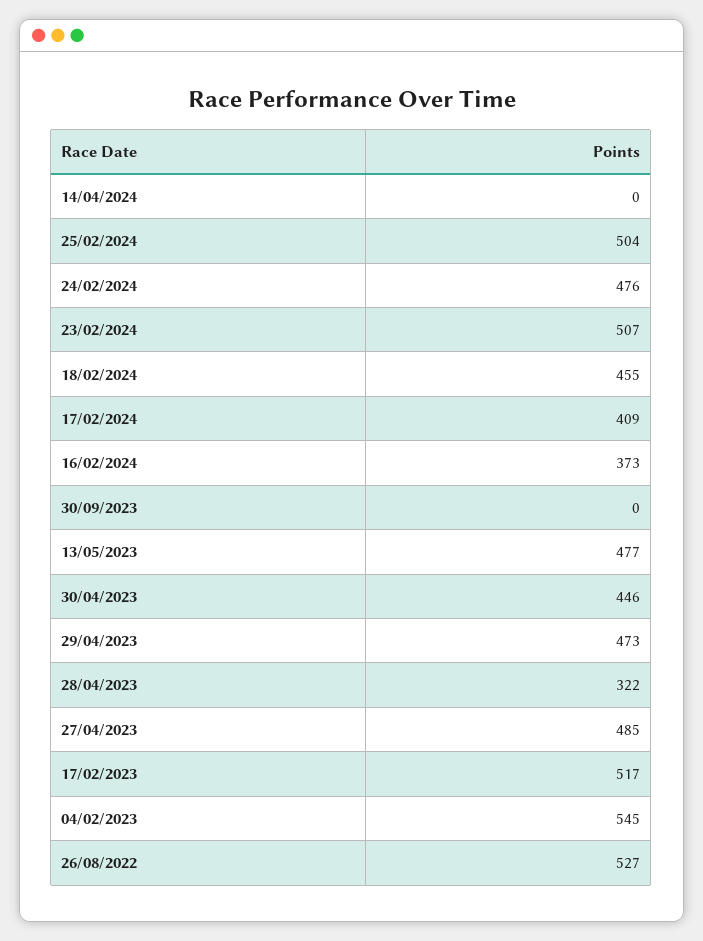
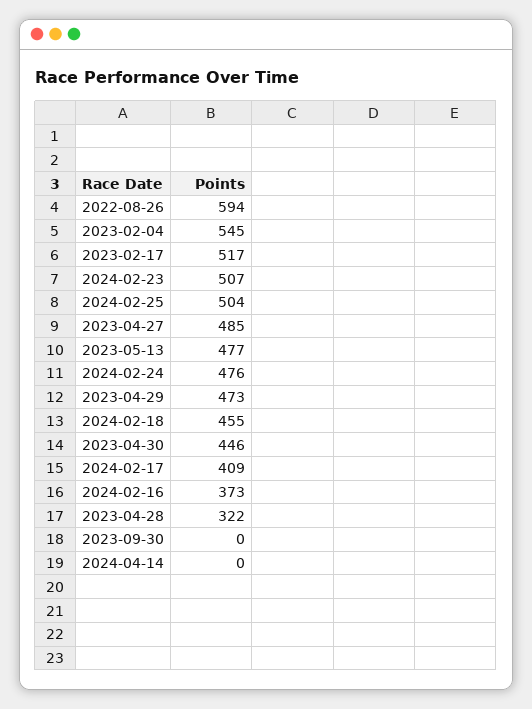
26/08/2022: 527 -> 594

